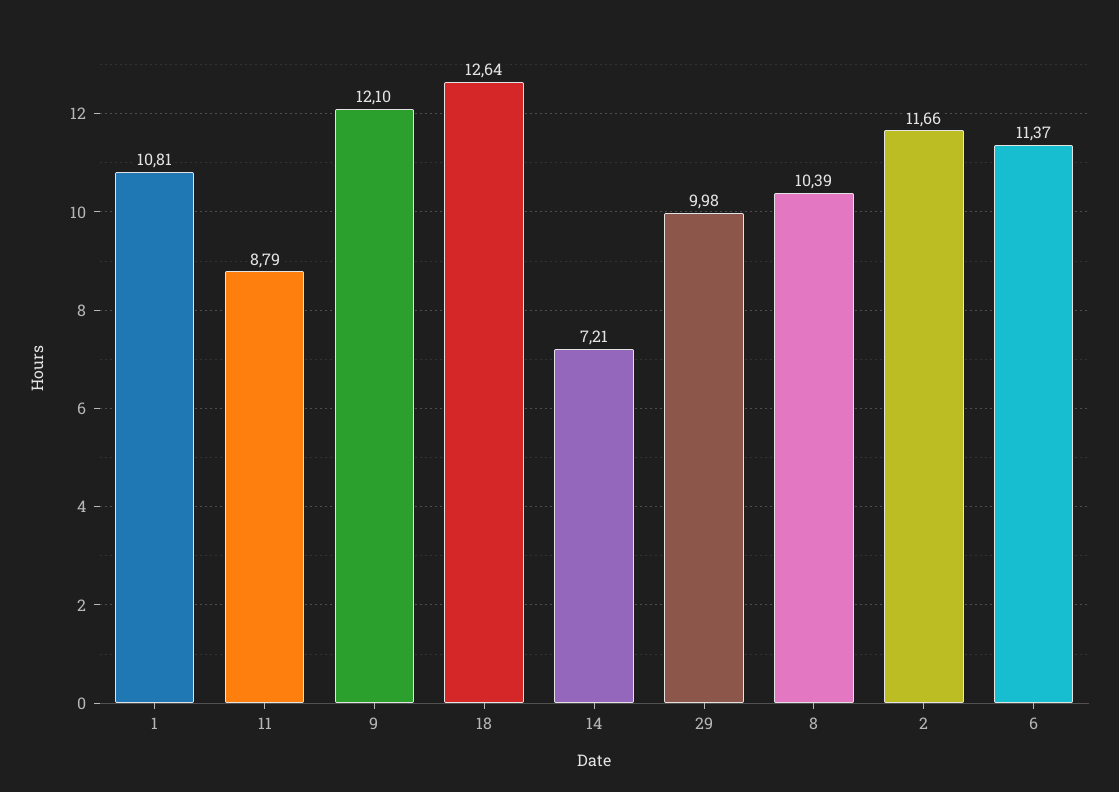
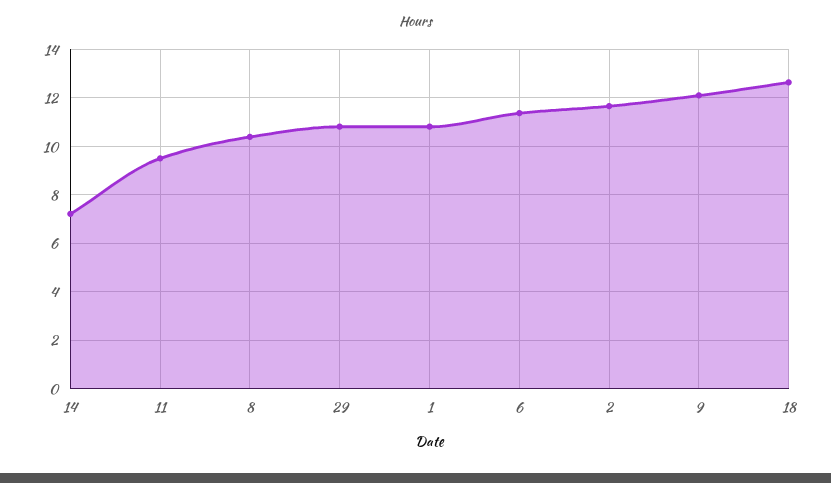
11: 8.79 -> 9.5
29: 9.98 -> 10.75

